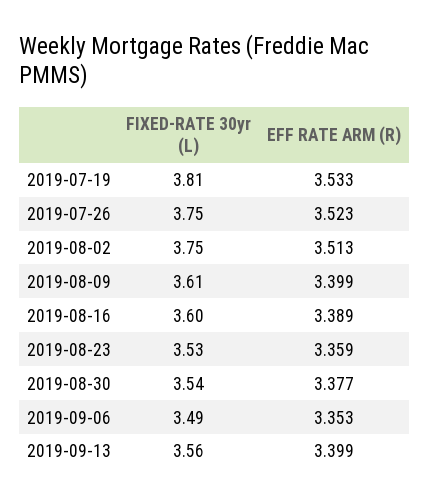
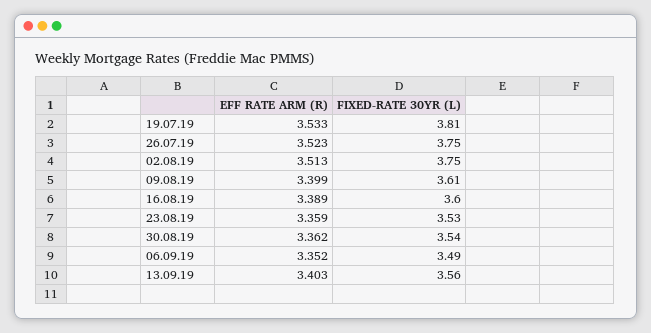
EFF RATE ARM (R), 2019-08-30: 3.377 -> 3.362
EFF RATE ARM (R), 2019-09-06: 3.353 -> 3.352
EFF RATE ARM (R), 2019-09-13: 3.399 -> 3.403

